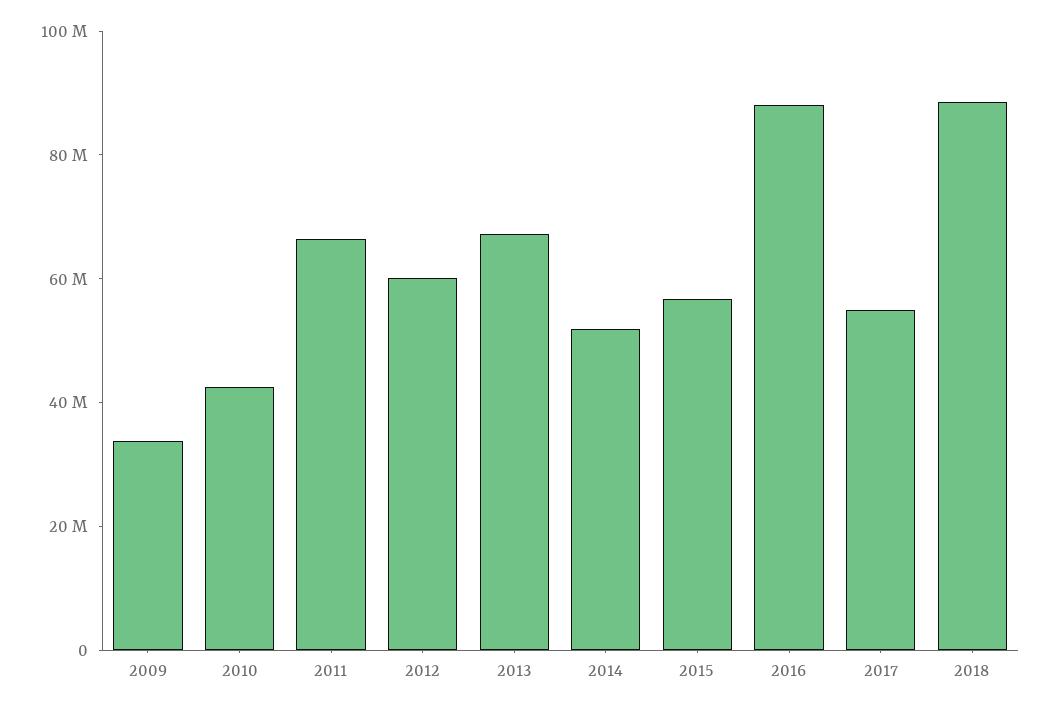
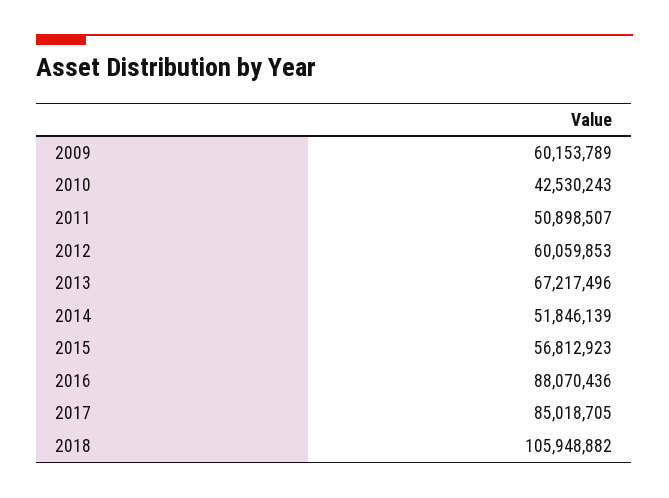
2009: 35000000 -> 60153789
2011: 65000000 -> 50898507
2017: 55000000 -> 85018705
2018: 90000000 -> 105948882

